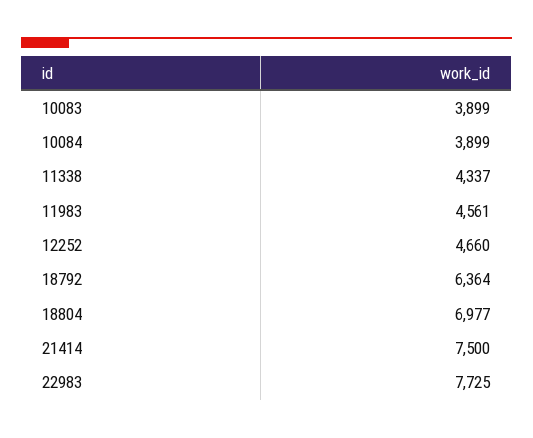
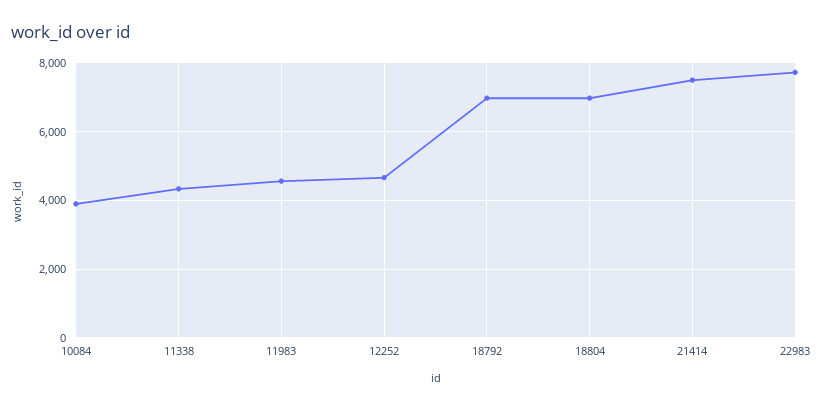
10083: 3899 -> none
18792: 6364 -> 7000

